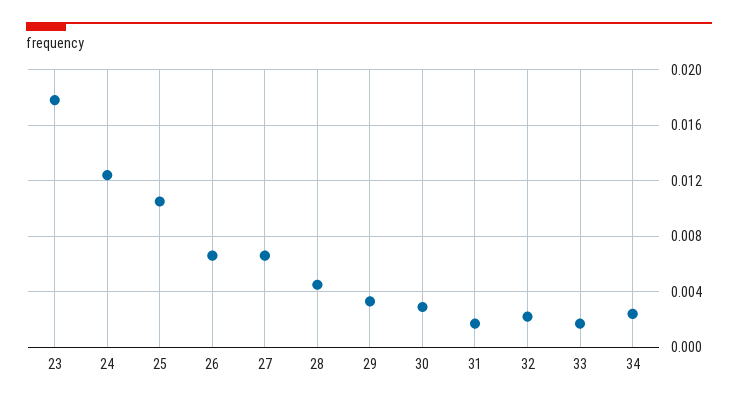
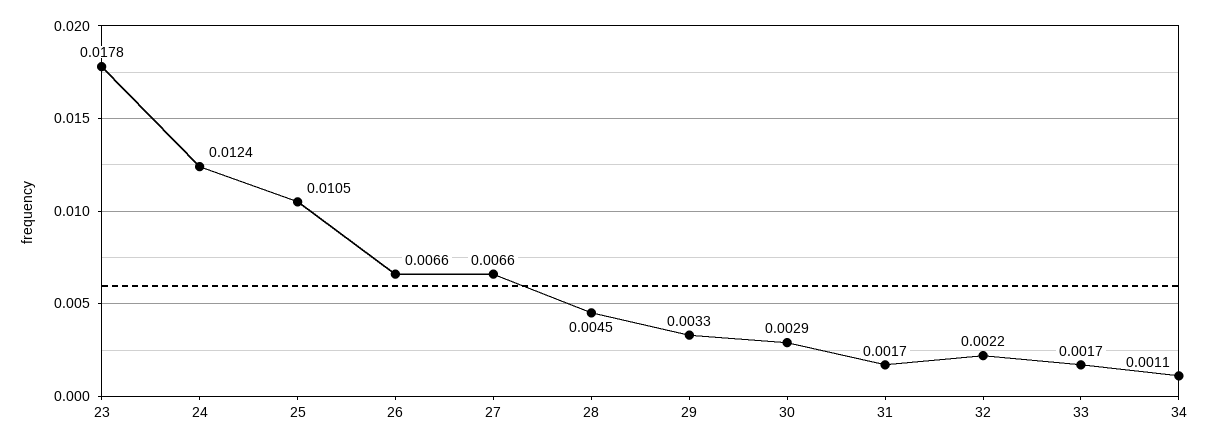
34: 0.0025 -> 0.0011

